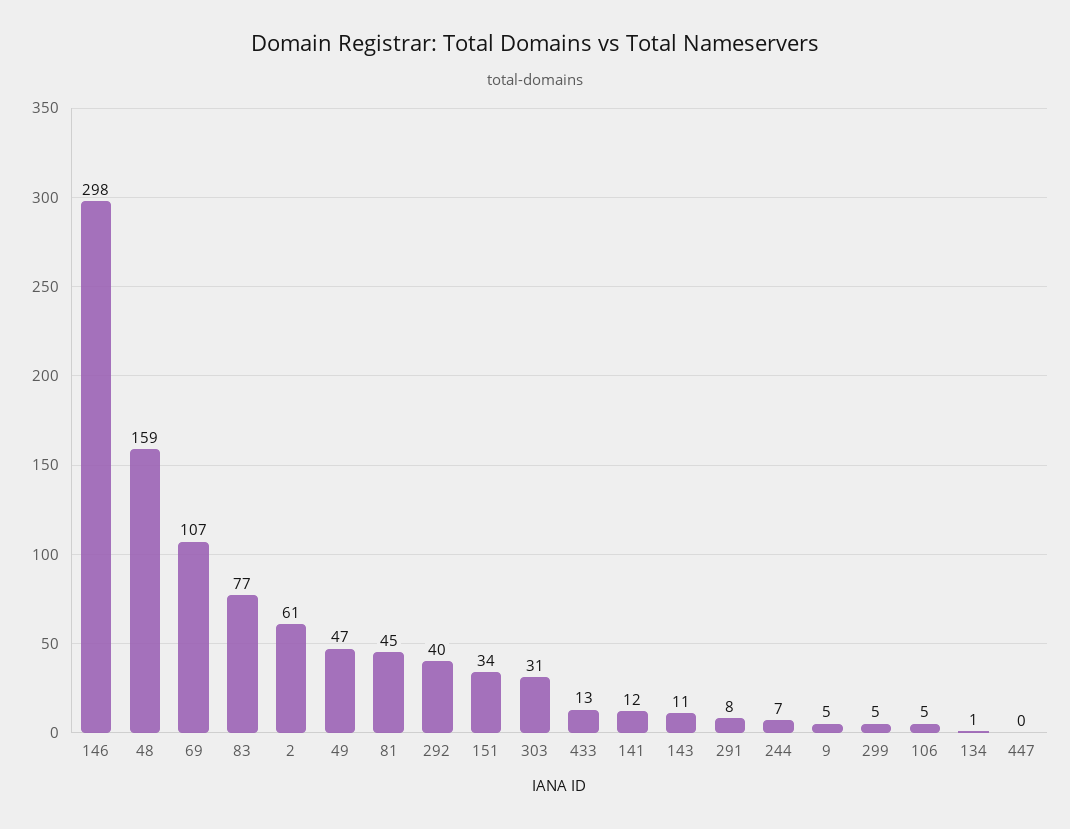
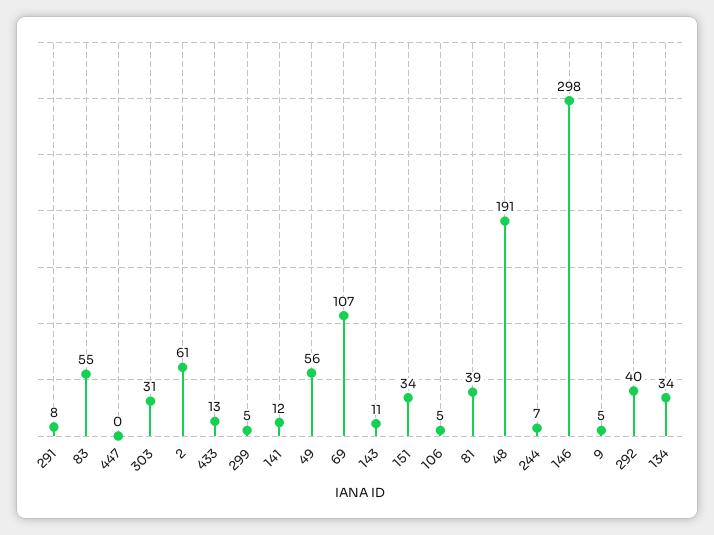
48: 159 -> 191
83: 77 -> 55
49: 47 -> 56
81: 45 -> 39
134: 1 -> 34

